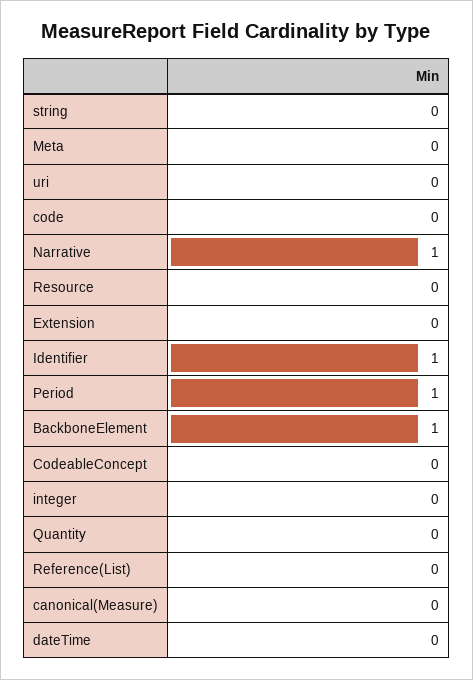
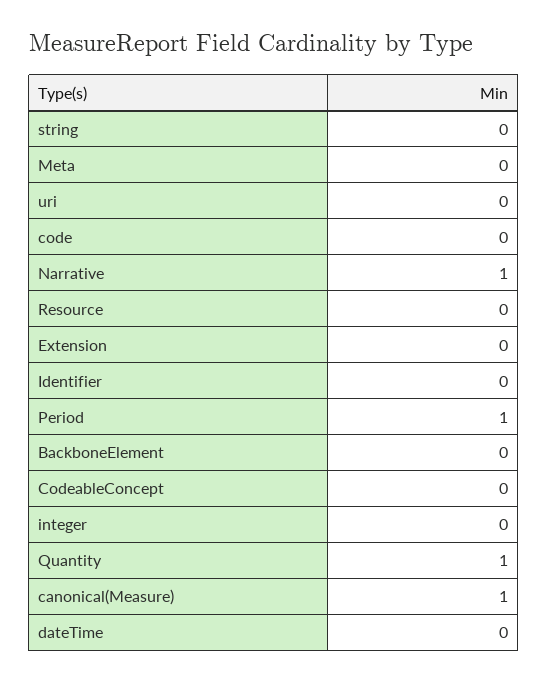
Identifier: 1 -> 0
BackboneElement: 1 -> 0
Quantity: 0 -> 1
Reference(List): 0 -> none
canonical(Measure): 0 -> 1

